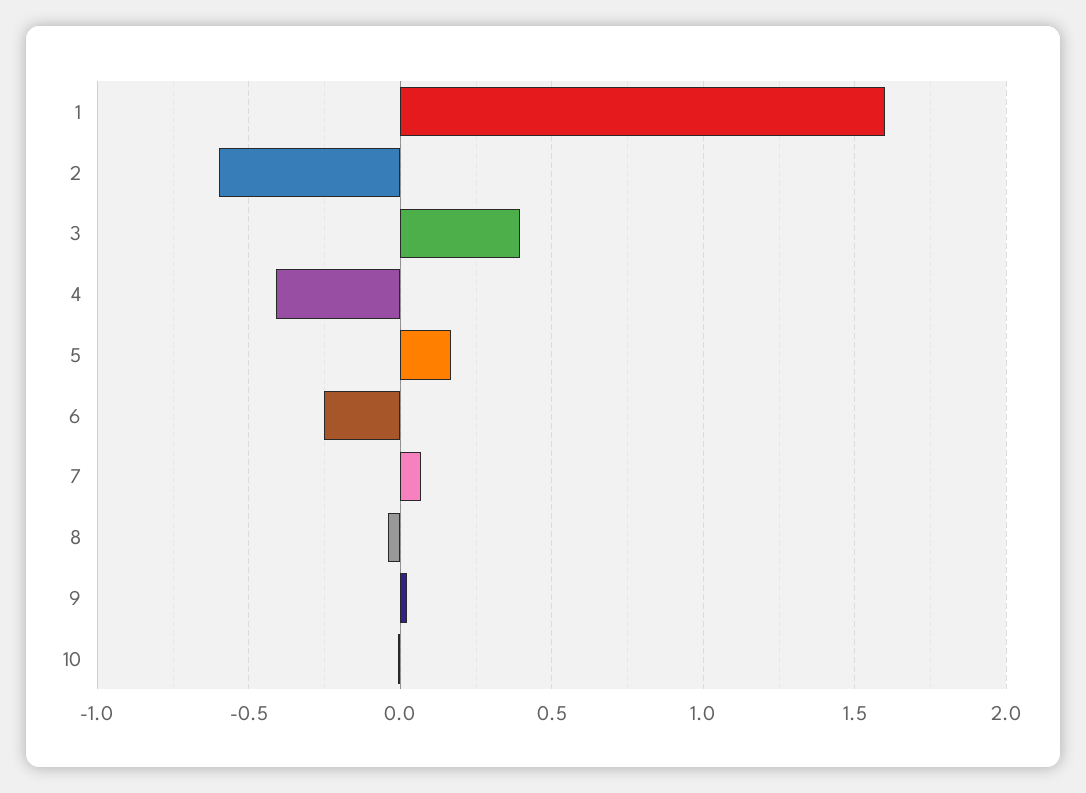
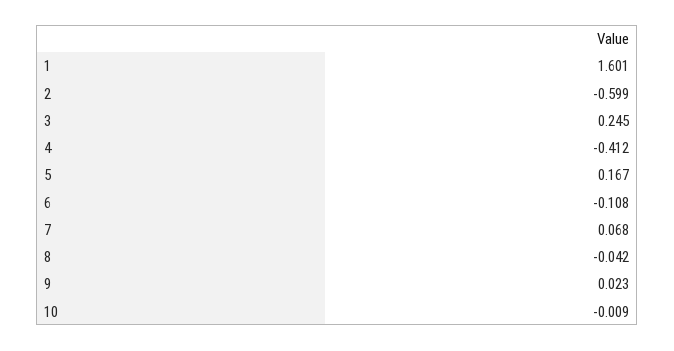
3: 0.4 -> 0.245
6: -0.25 -> -0.108

